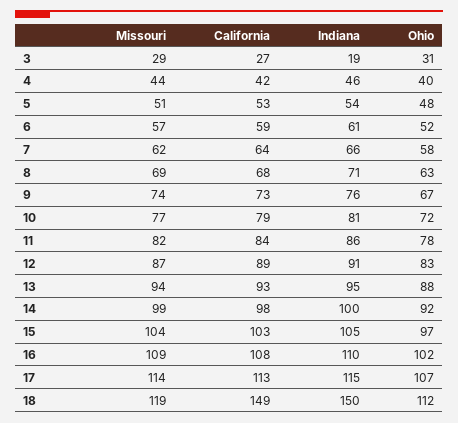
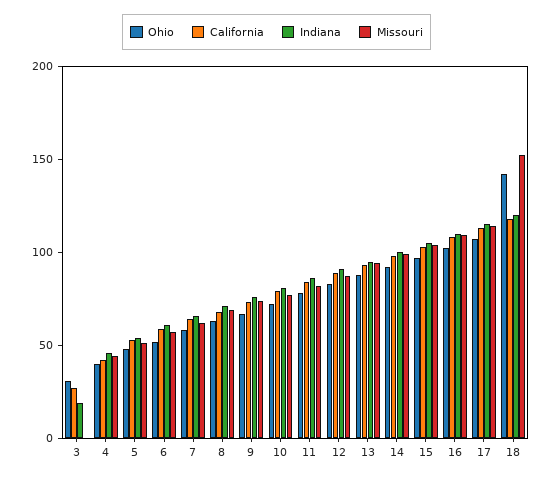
Missouri, 3: 29 -> 0
Missouri, 18: 119 -> 150
California, 18: 149 -> 120
Indiana, 18: 150 -> 120
Ohio, 18: 112 -> 140

